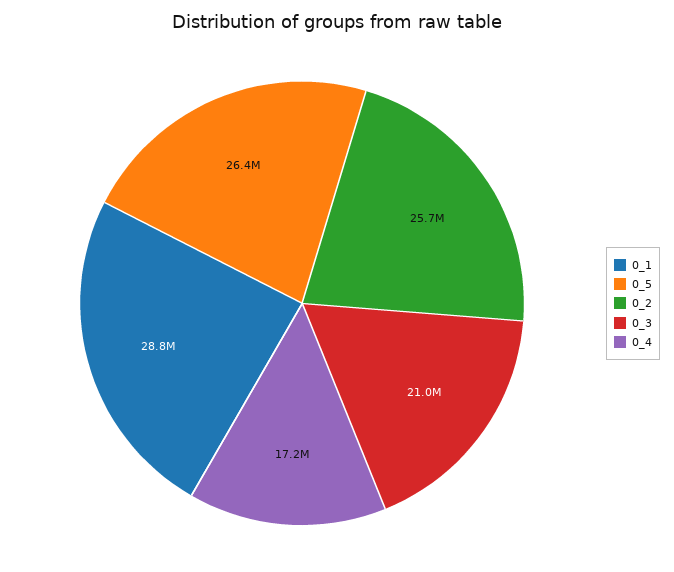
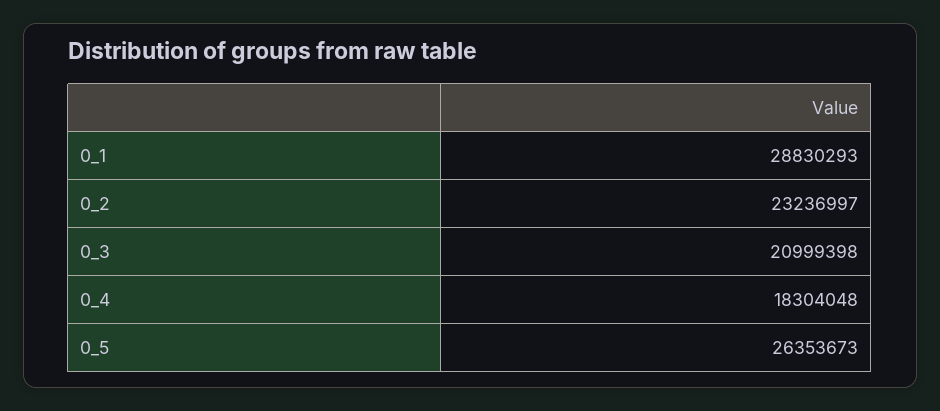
0_2: 25700000 -> 23236997
0_4: 17200000 -> 18304048

